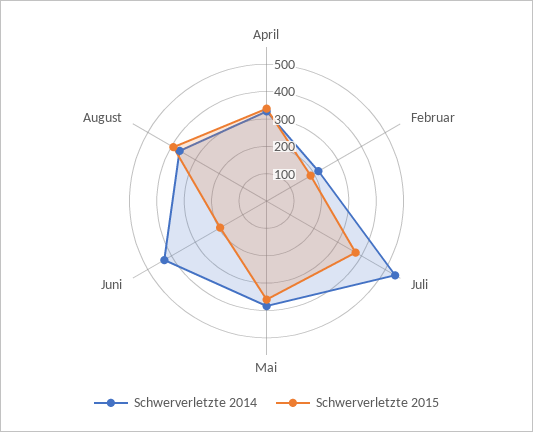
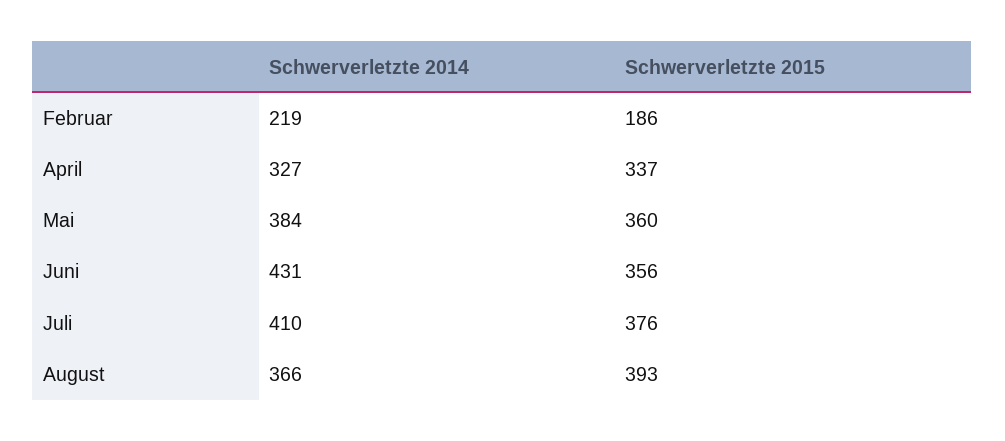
Schwerverletzte 2014, Juli: 550 -> 410
Schwerverletzte 2015, Juni: 200 -> 356

